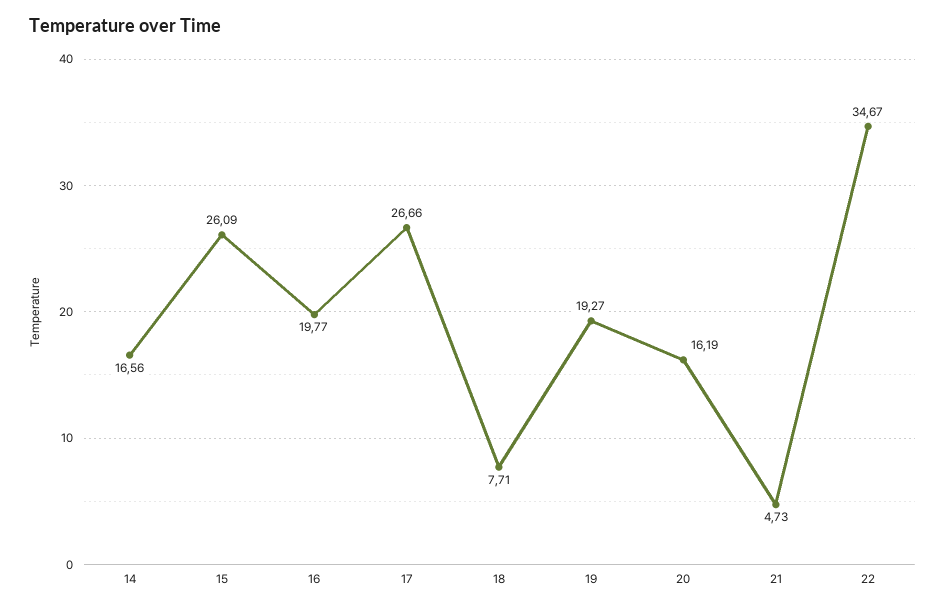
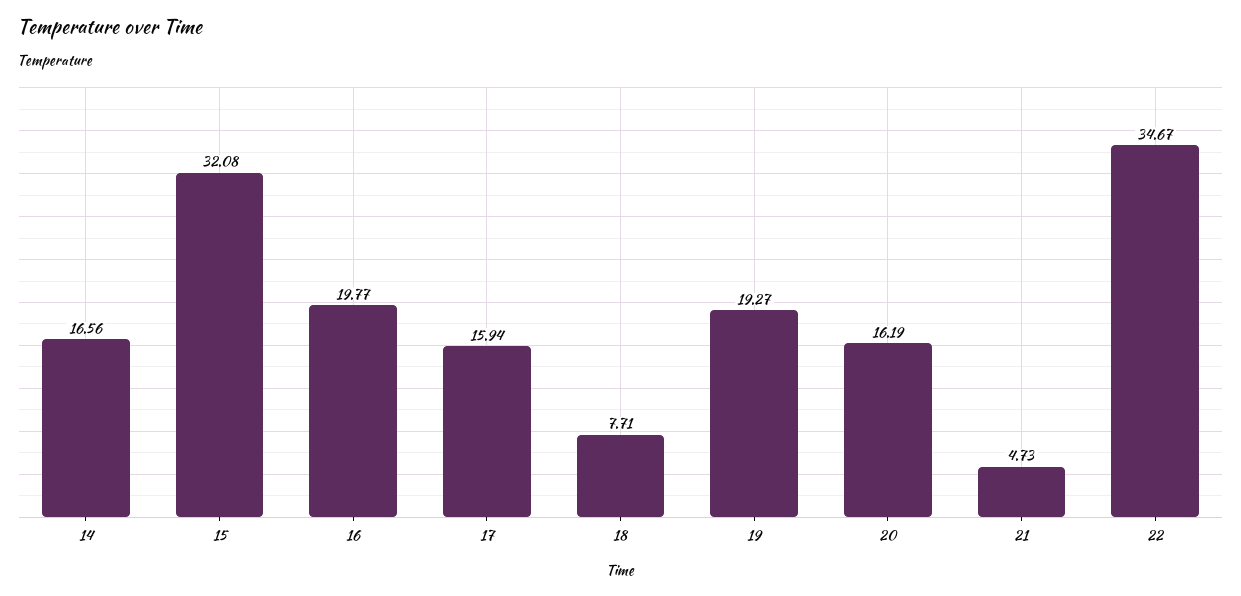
15: 26.09 -> 32.08
17: 26.66 -> 15.94

